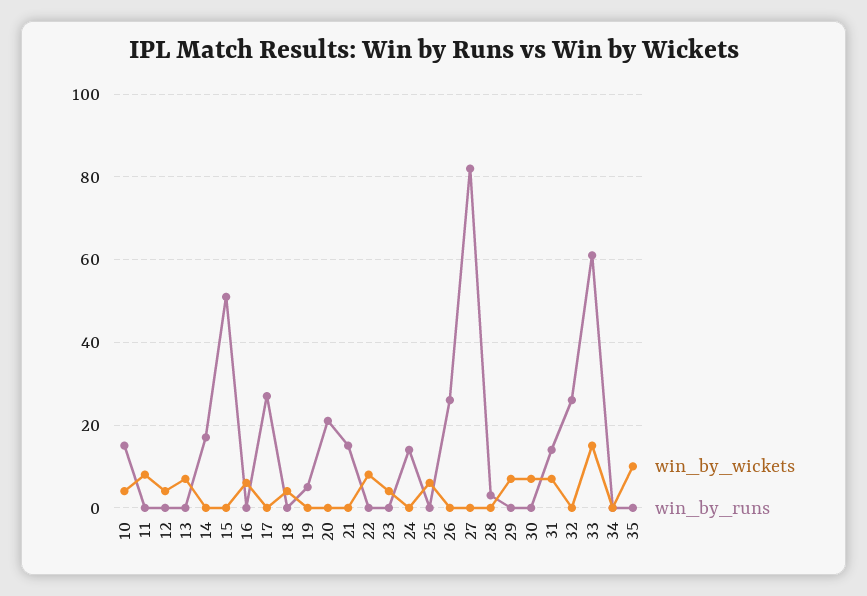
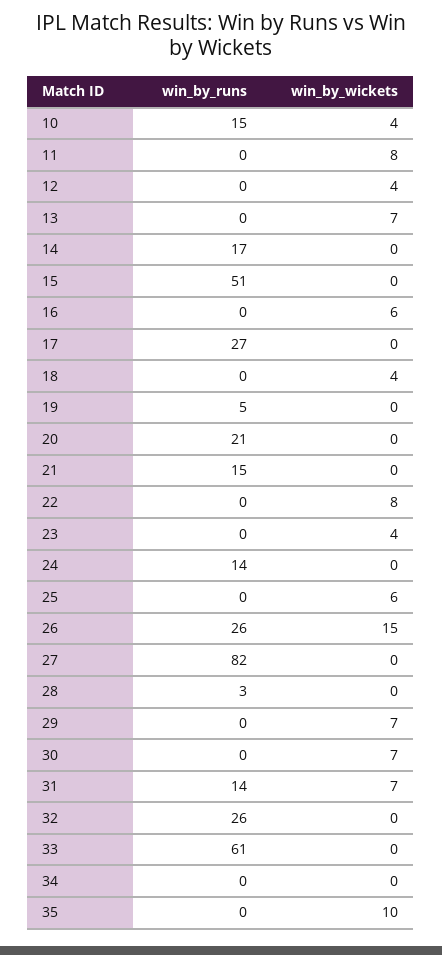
win_by_wickets, 26: 0 -> 15
win_by_wickets, 33: 15 -> 0

